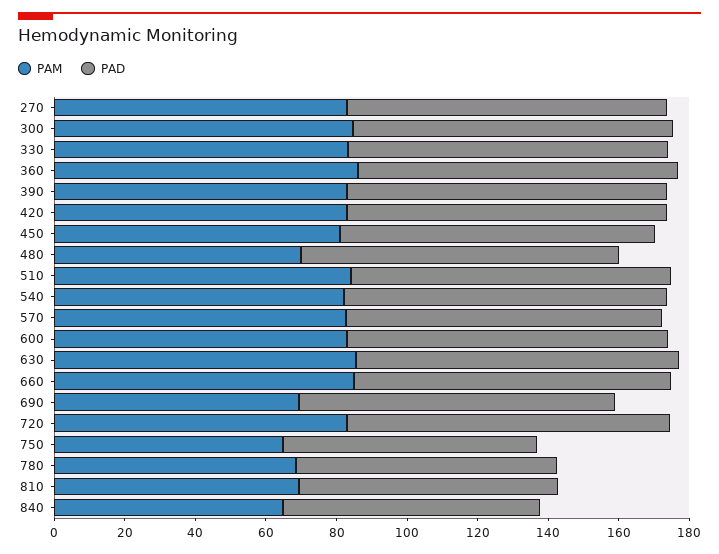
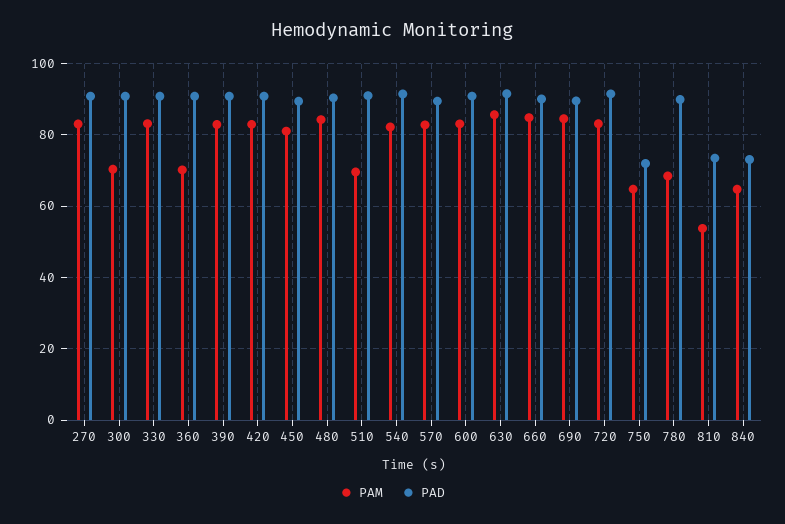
PAM, 300: 85 -> 70
PAM, 360: 85 -> 70
PAM, 480: 70 -> 84
PAM, 510: 85 -> 70
PAM, 690: 70 -> 84
PAD, 780: 75 -> 90
PAM, 810: 70 -> 54

